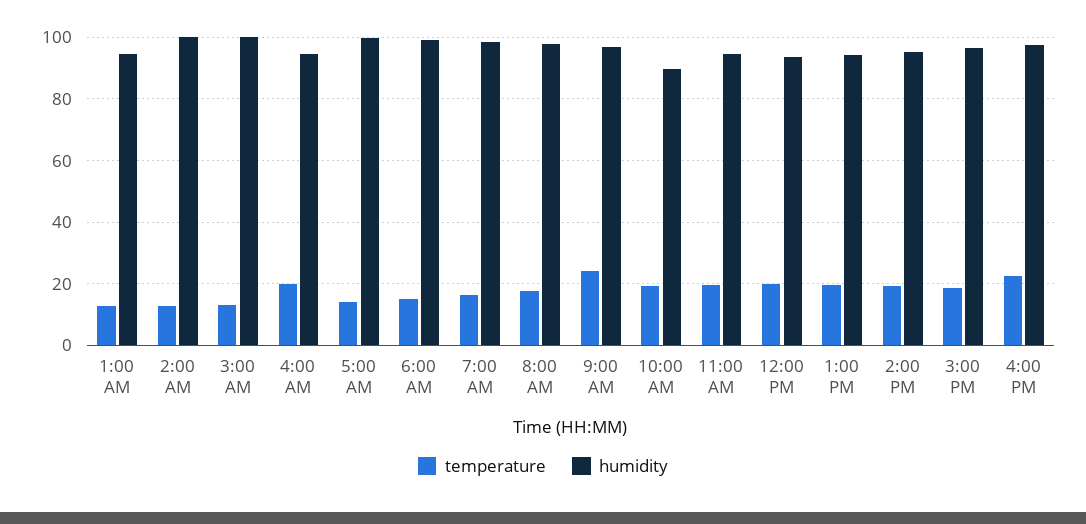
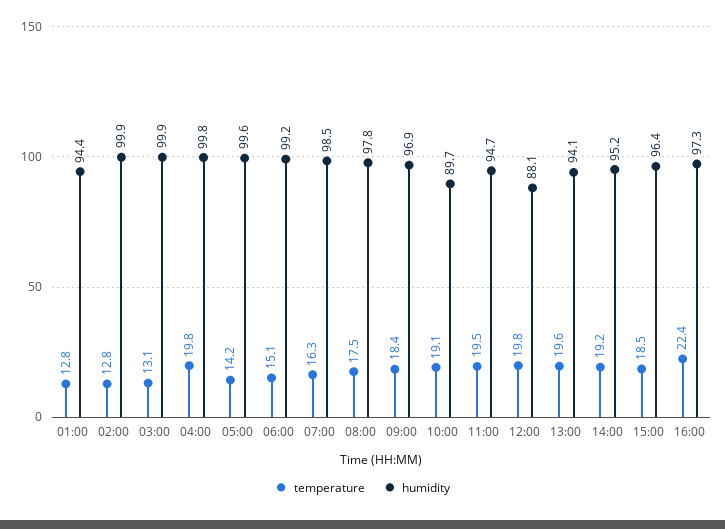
humidity, 4:00 AM: 94 -> 99.8
temperature, 9:00 AM: 24 -> 18.4
humidity, 12:00 PM: 94 -> 88.1

